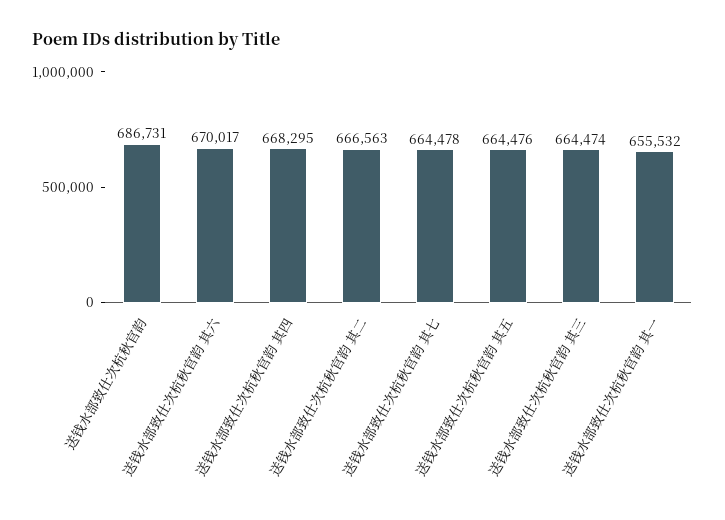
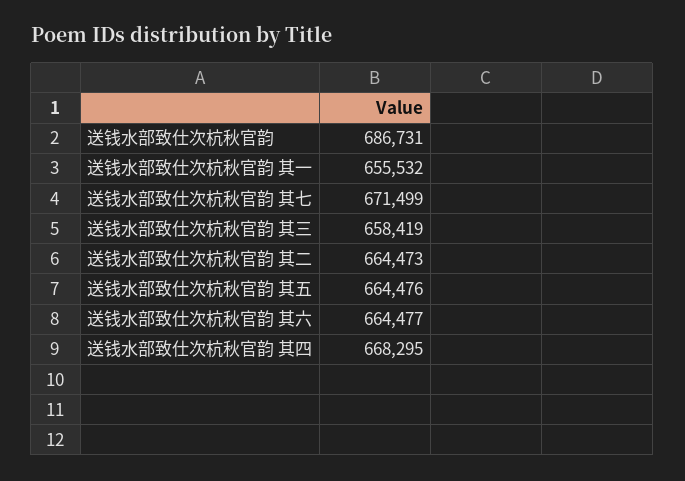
送钱水部致仕次杭秋官韵 其六: 670017 -> 664477
送钱水部致仕次杭秋官韵 其二: 666563 -> 664473
送钱水部致仕次杭秋官韵 其七: 664478 -> 671499
送钱水部致仕次杭秋官韵 其三: 664474 -> 658419

